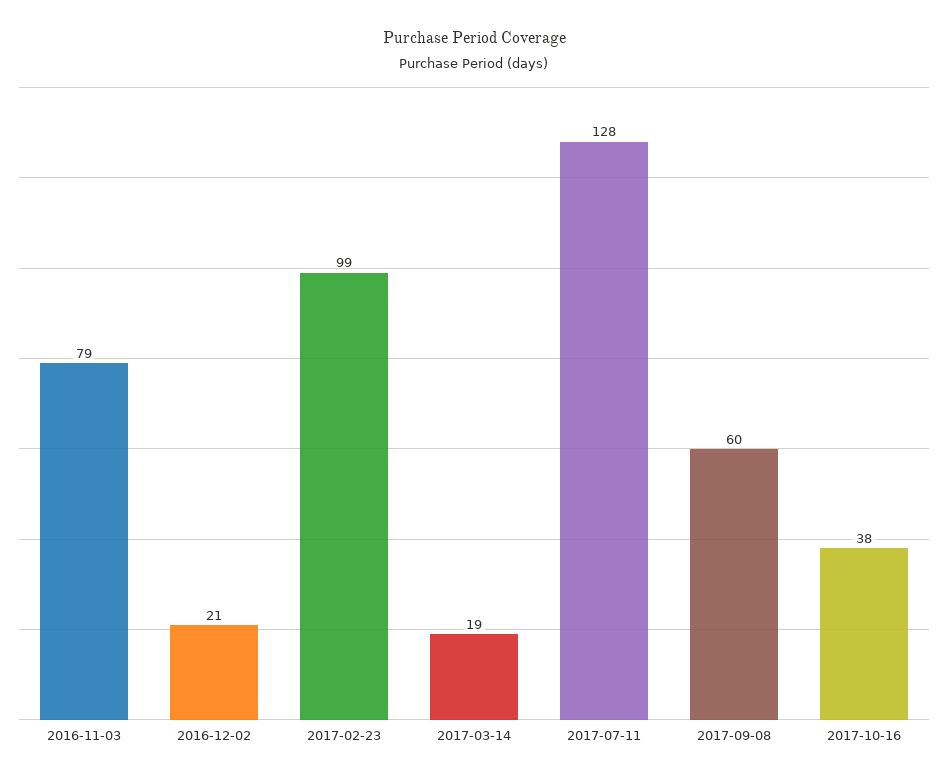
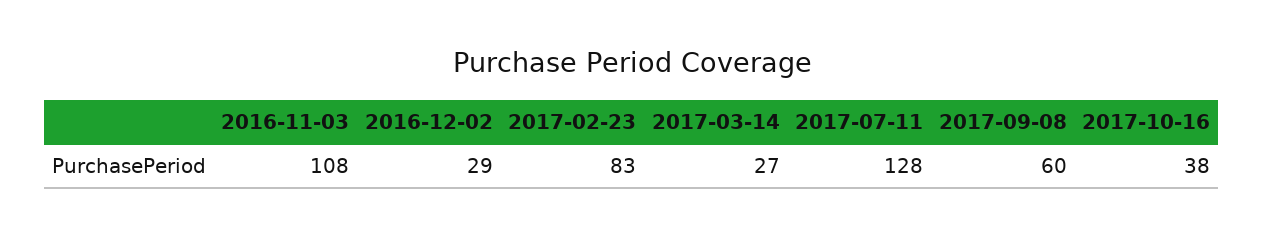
2016-11-03: 79 -> 108
2016-12-02: 21 -> 29
2017-02-23: 99 -> 83
2017-03-14: 19 -> 27

